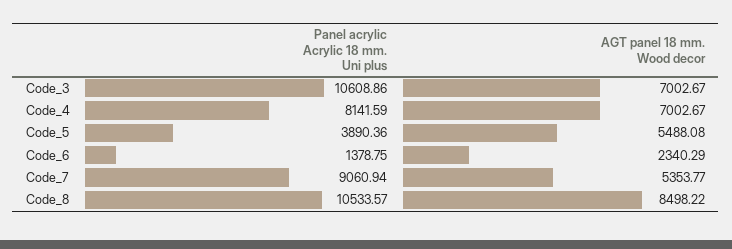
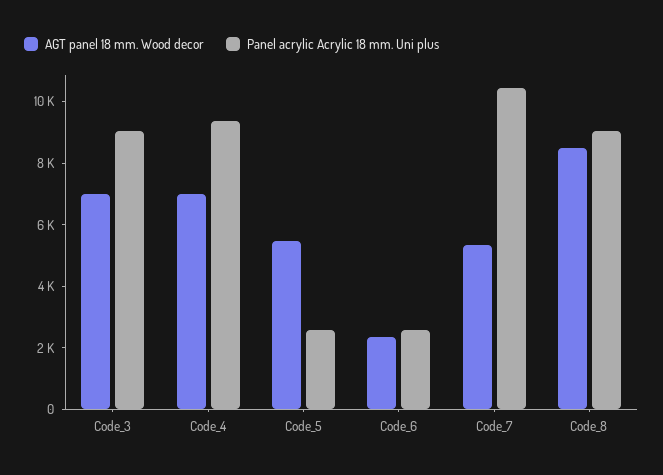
Panel acrylic Acrylic 18 mm. Uni plus, Code_3: 10608.86 -> 9000
Panel acrylic Acrylic 18 mm. Uni plus, Code_4: 8141.59 -> 9500
Panel acrylic Acrylic 18 mm. Uni plus, Code_5: 3890.36 -> 2500
Panel acrylic Acrylic 18 mm. Uni plus, Code_6: 1378.75 -> 2500
Panel acrylic Acrylic 18 mm. Uni plus, Code_7: 9060.94 -> 10500
Panel acrylic Acrylic 18 mm. Uni plus, Code_8: 10533.57 -> 9000

